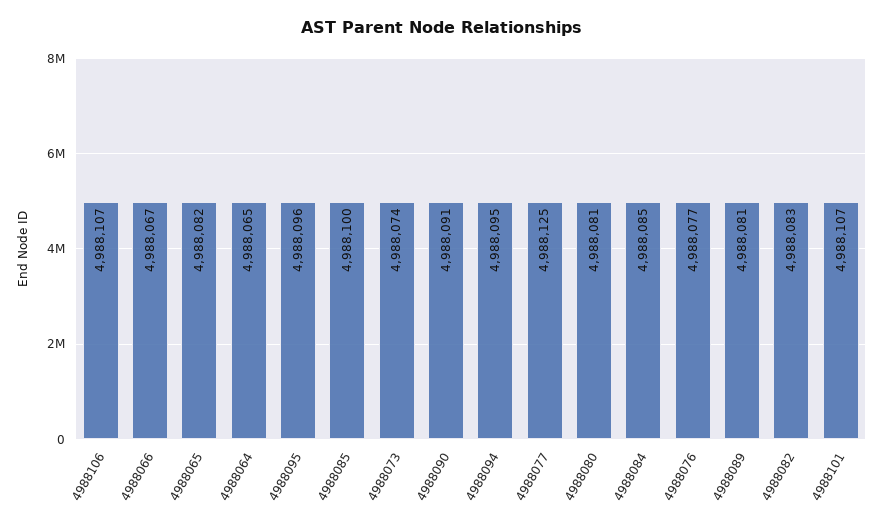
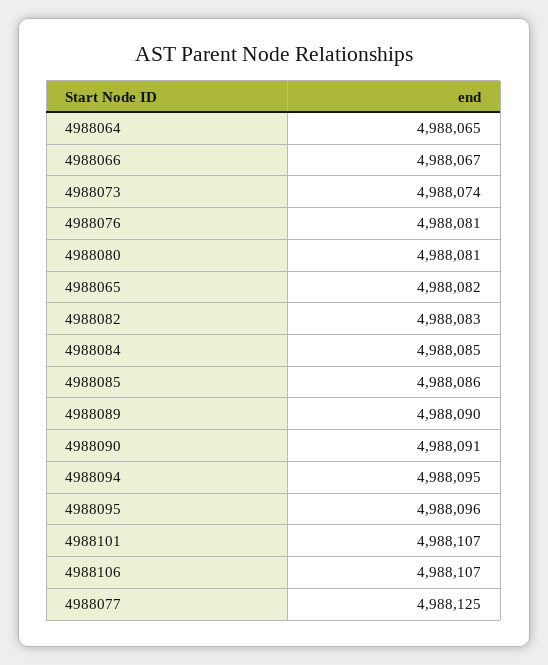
4988085: 4988100 -> 4988086
4988076: 4988077 -> 4988081
4988089: 4988081 -> 4988090

